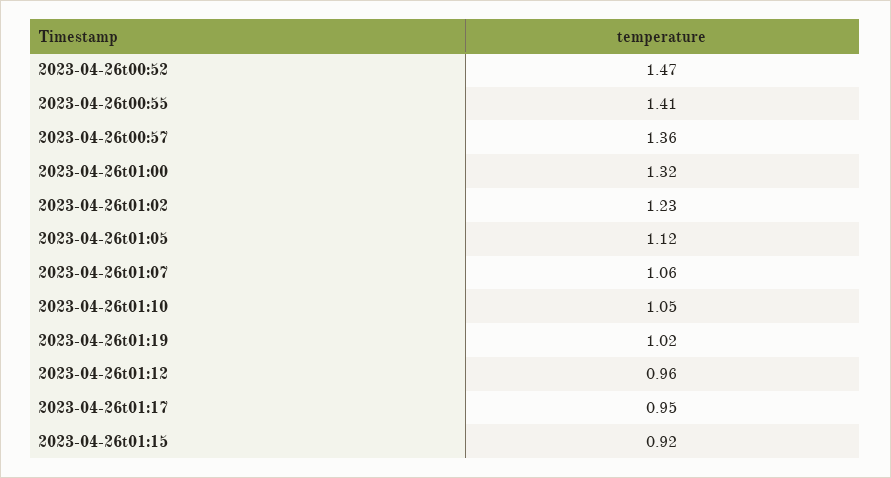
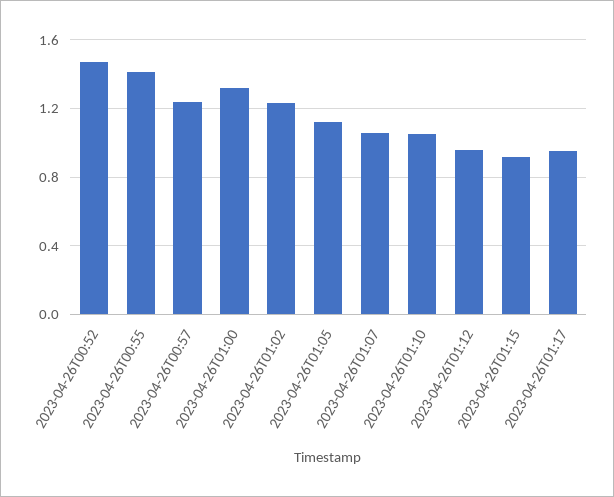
2023-04-26t00:57: 1.36 -> 1.25
2023-04-26t01:19: 1.02 -> none

